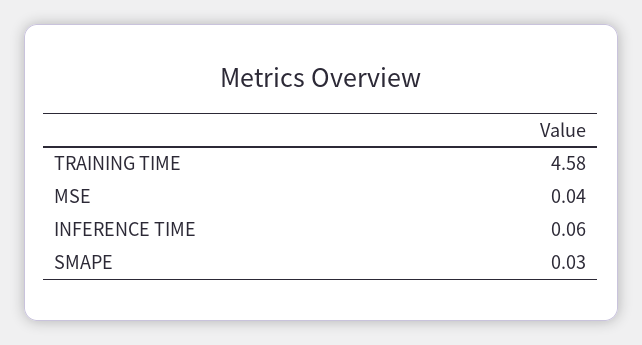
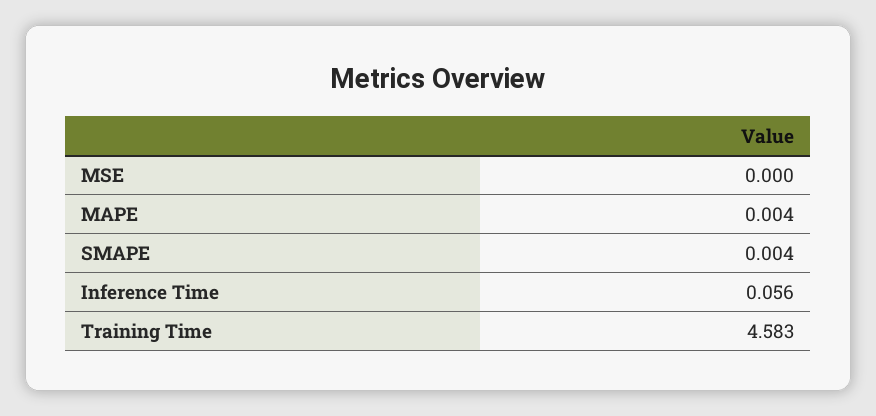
MSE: 0.04 -> 0
SMAPE: 0.03 -> 0.004
MAPE: none -> 0.004

